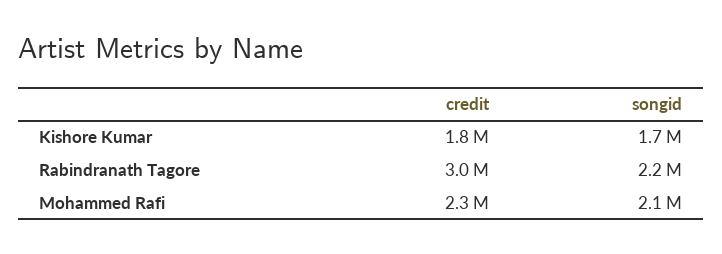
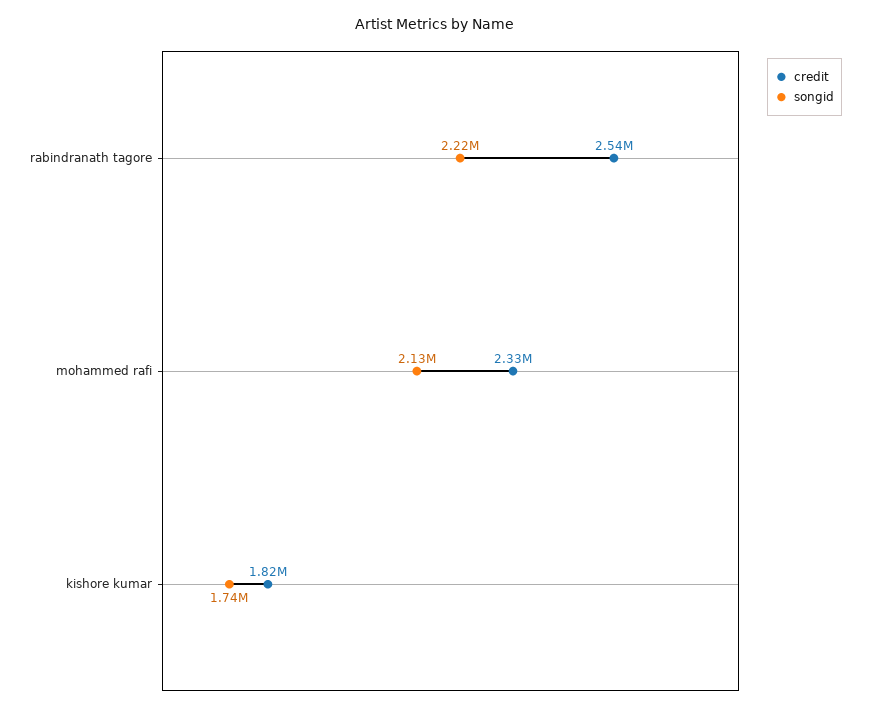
credit, Rabindranath Tagore: 3000000 -> 2540000

